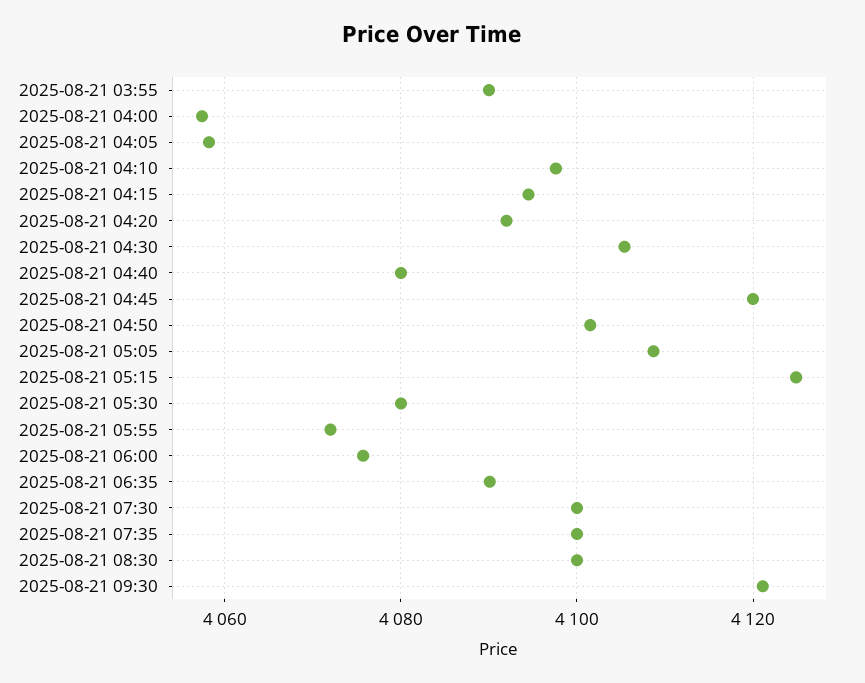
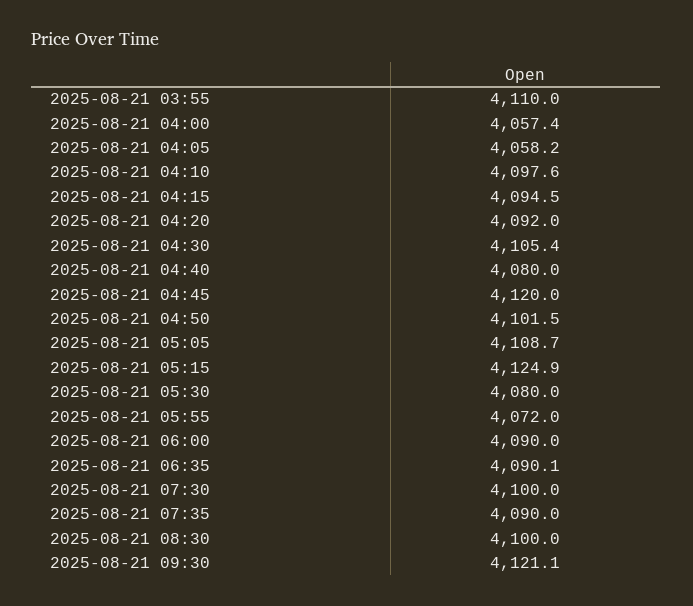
2025-08-21 03:55: 4090 -> 4110
2025-08-21 06:00: 4076 -> 4090
2025-08-21 07:35: 4100 -> 4090

